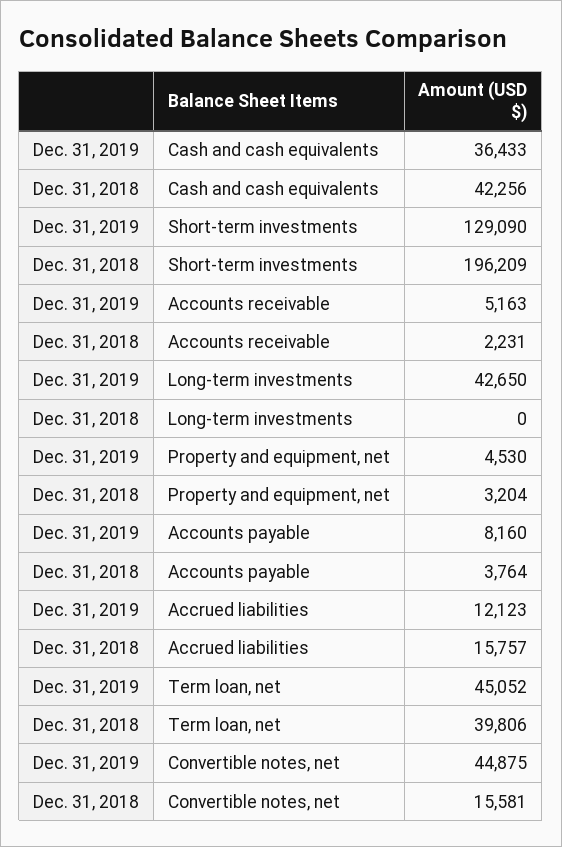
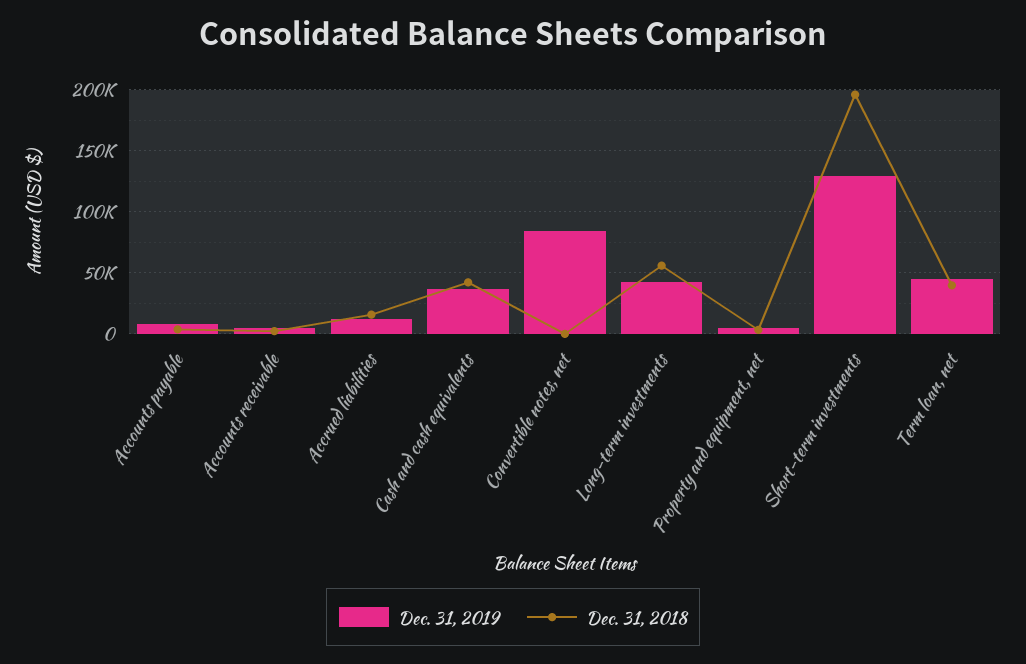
Dec. 31, 2018, Long-term investments: 0 -> 55000
Dec. 31, 2019, Convertible notes, net: 44875 -> 85000
Dec. 31, 2018, Convertible notes, net: 15581 -> 0

